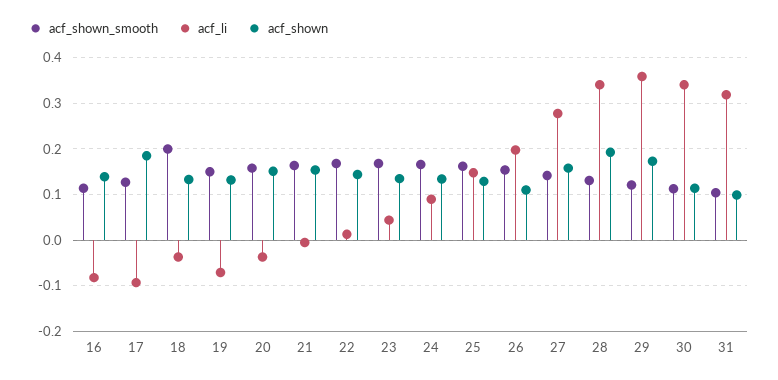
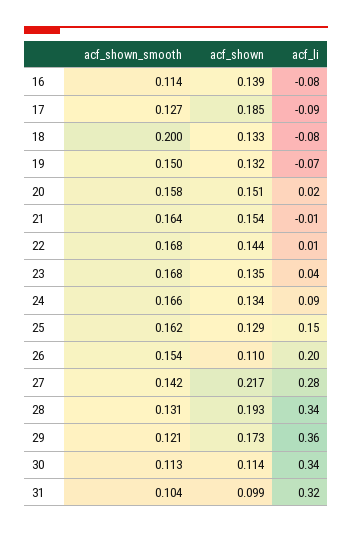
acf_li, 18: -0.04 -> -0.08
acf_li, 20: -0.04 -> 0.02
acf_shown, 27: 0.16 -> 0.217

